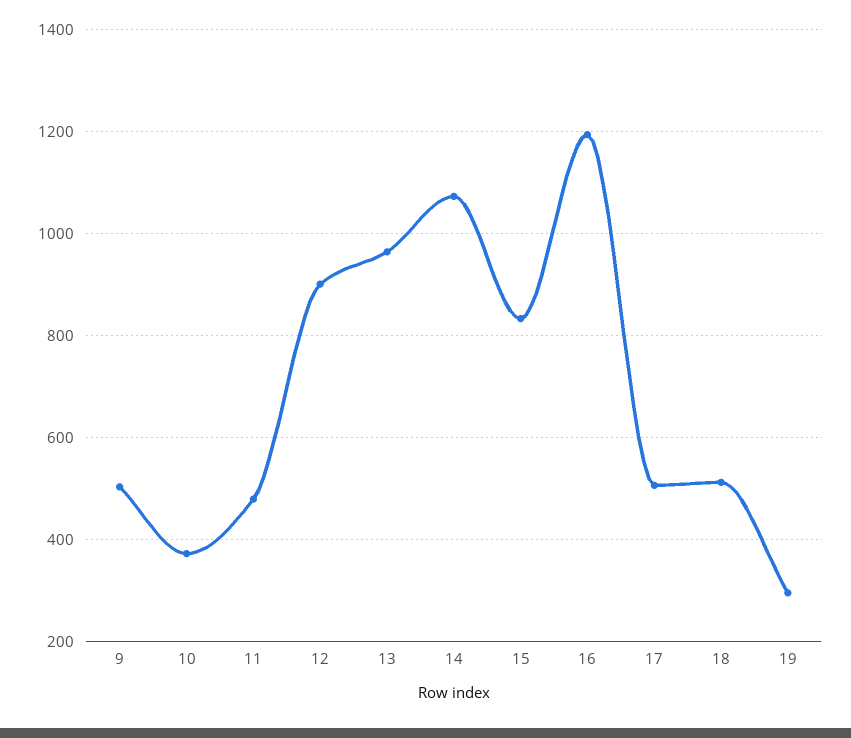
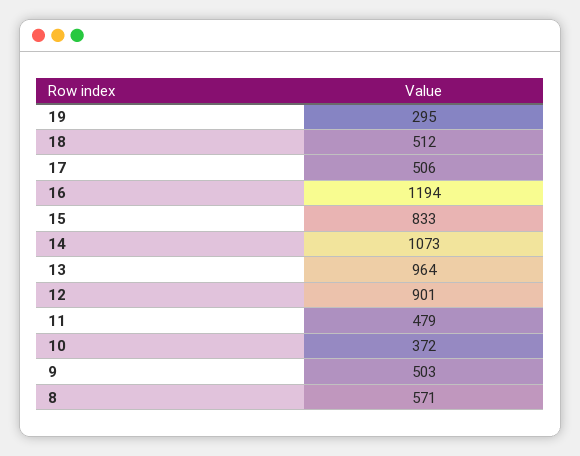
8: none -> 571

